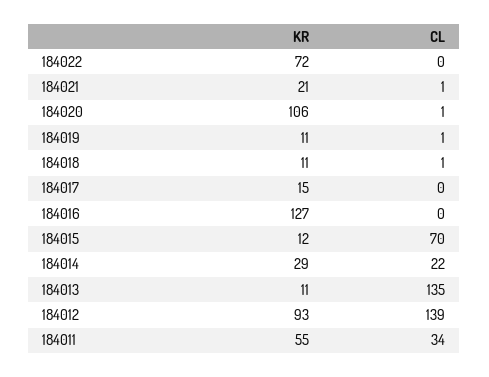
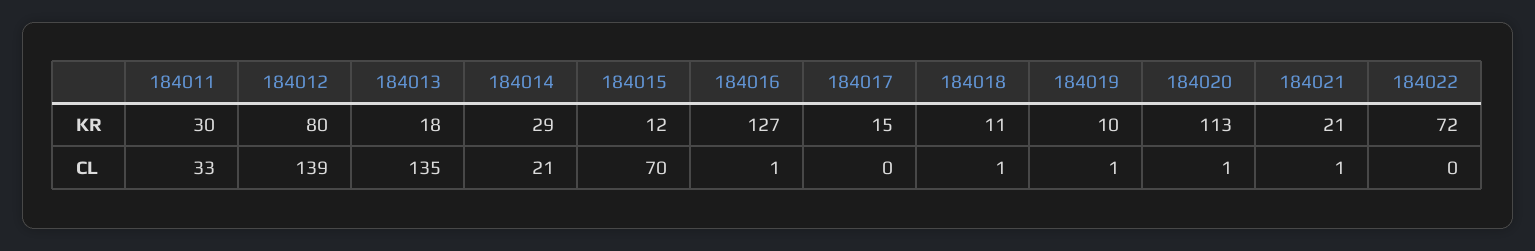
KR, 184020: 106 -> 113
KR, 184019: 11 -> 10
CL, 184016: 0 -> 1
CL, 184014: 22 -> 21
KR, 184013: 11 -> 18
KR, 184012: 93 -> 80
KR, 184011: 55 -> 30
CL, 184011: 34 -> 33

